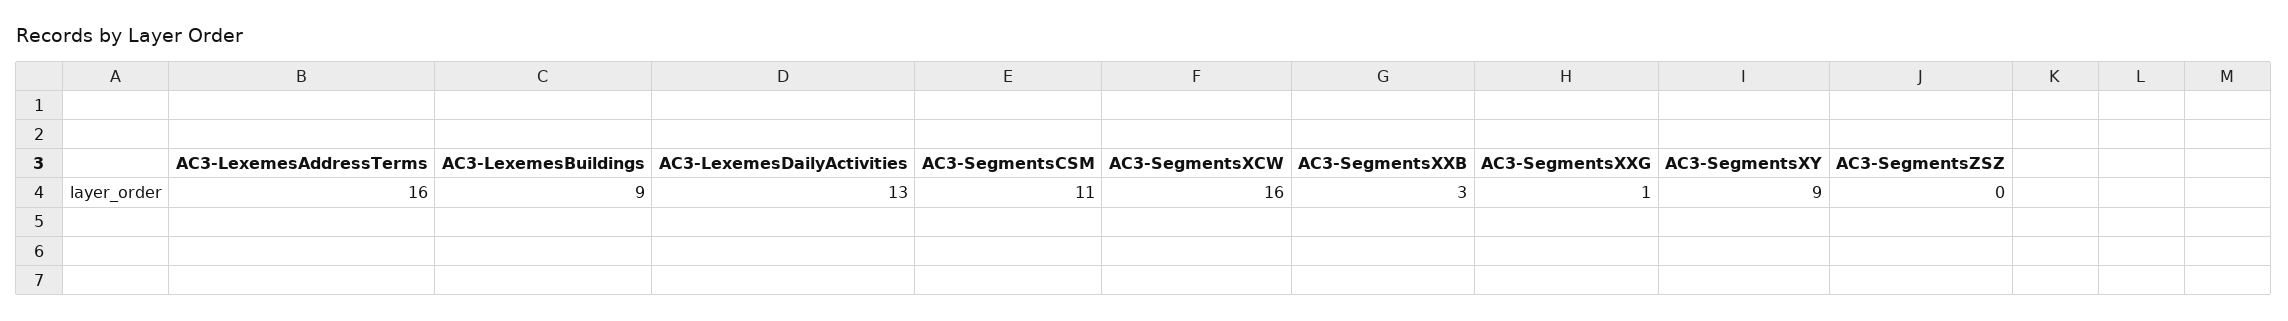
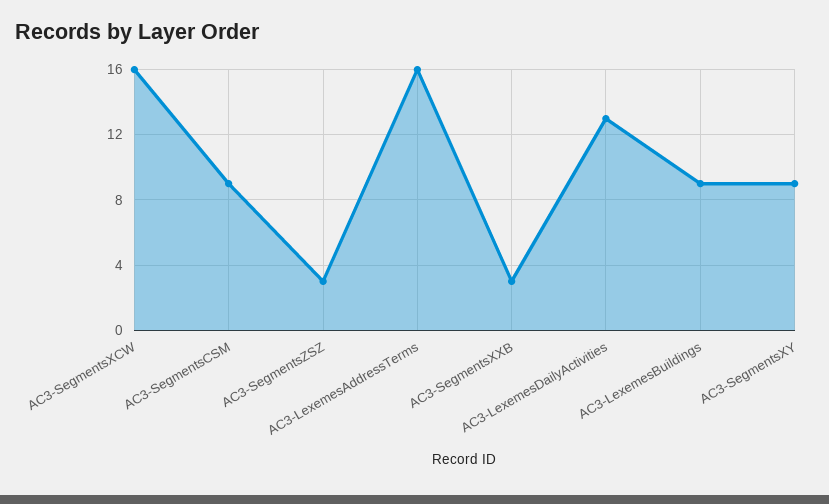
AC3-SegmentsCSM: 11 -> 9
AC3-SegmentsXXG: 1 -> none
AC3-SegmentsZSZ: 0 -> 3

